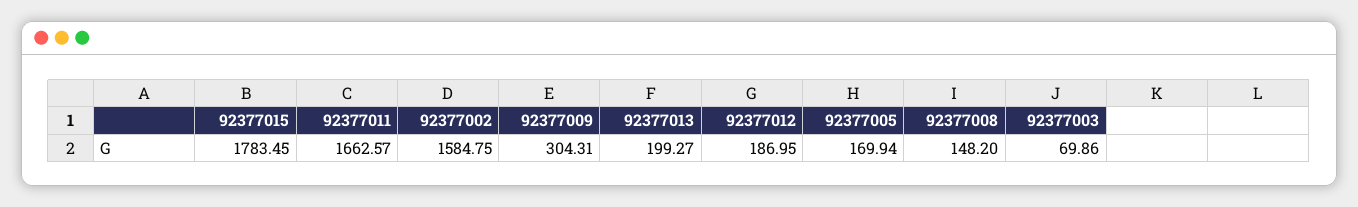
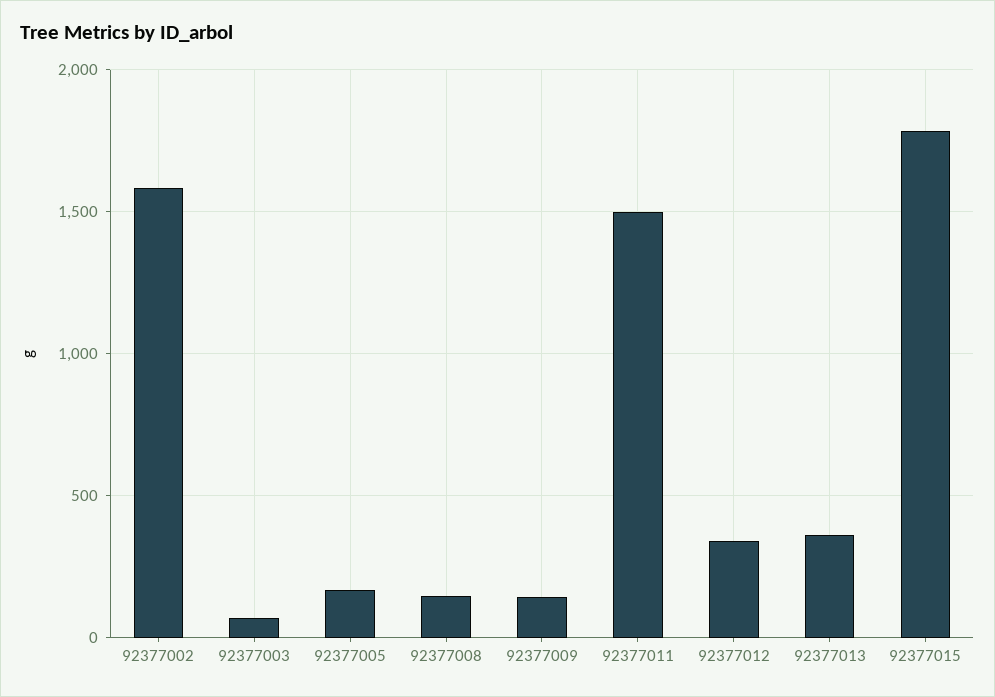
92377011: 1662.57 -> 1500
92377009: 304.31 -> 150
92377013: 199.27 -> 350
92377012: 186.95 -> 350

